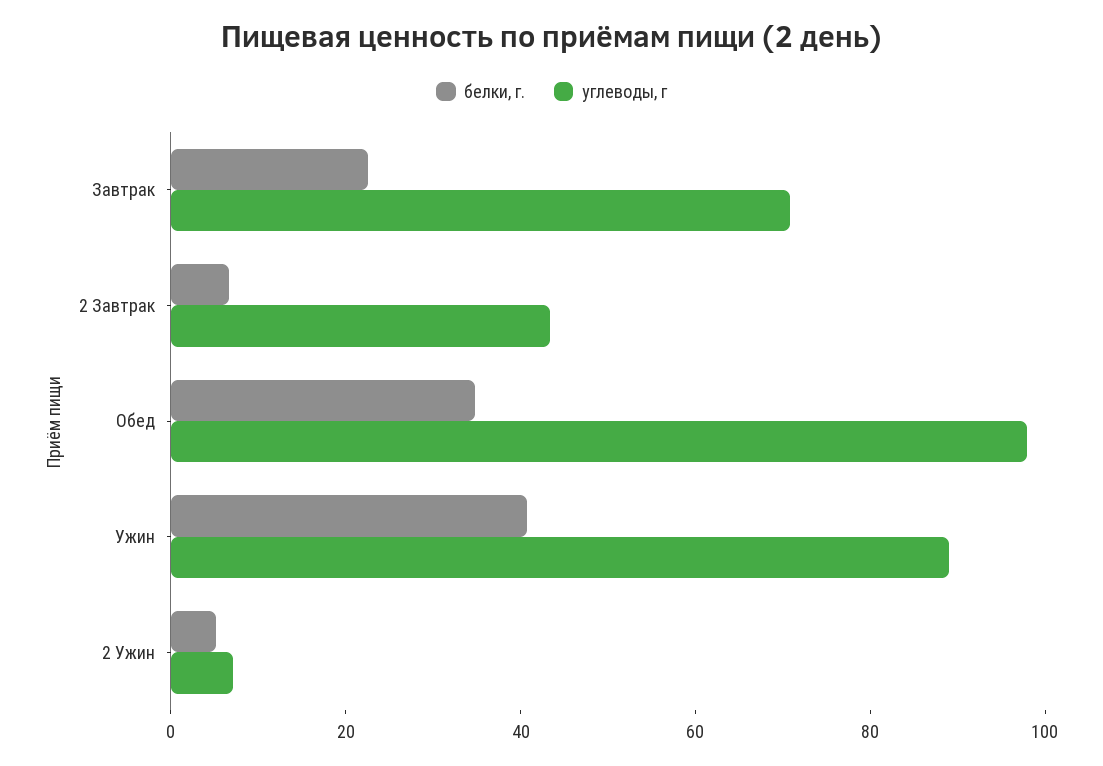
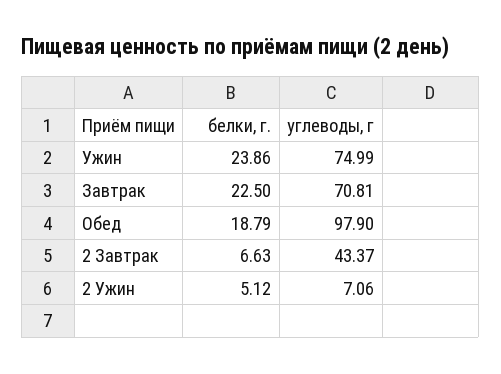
белки, г., Обед: 35 -> 18.79
белки, г., Ужин: 40 -> 23.86
углеводы, г, Ужин: 90 -> 74.99

